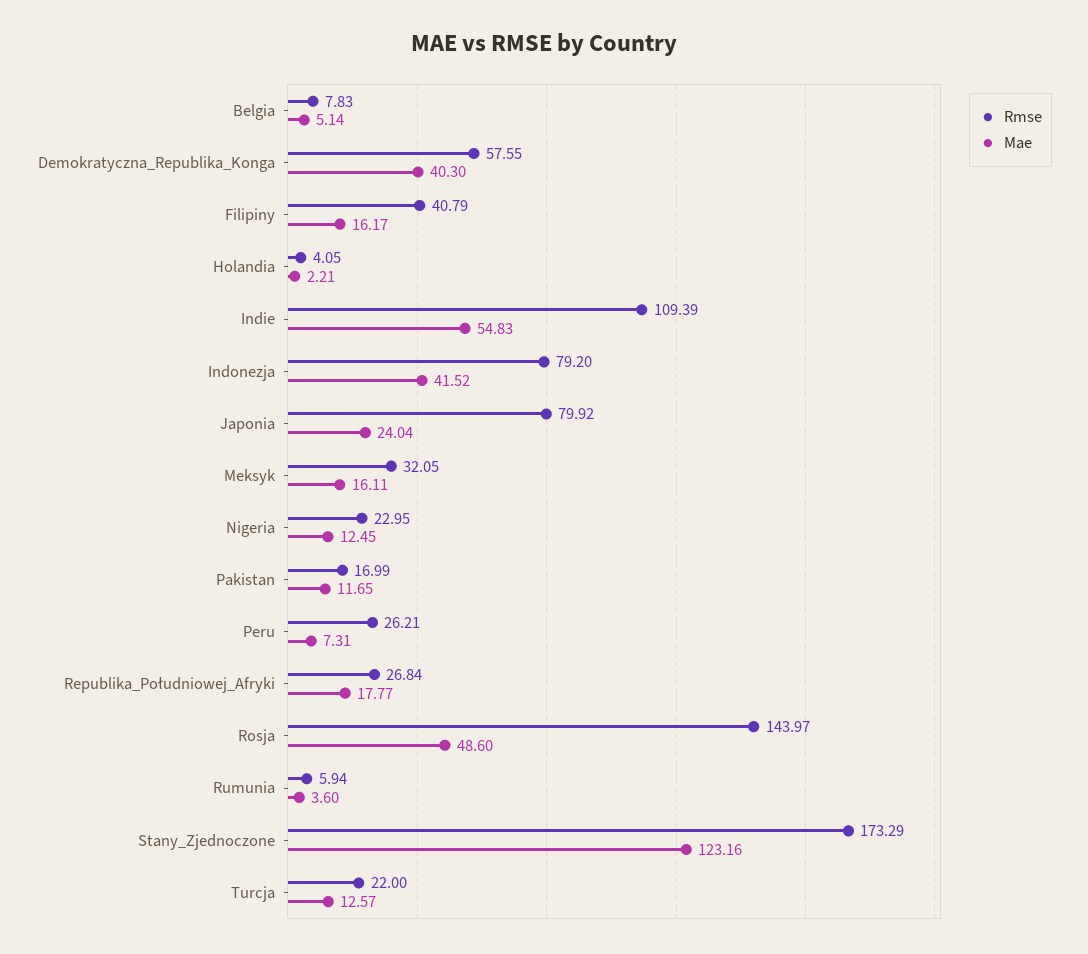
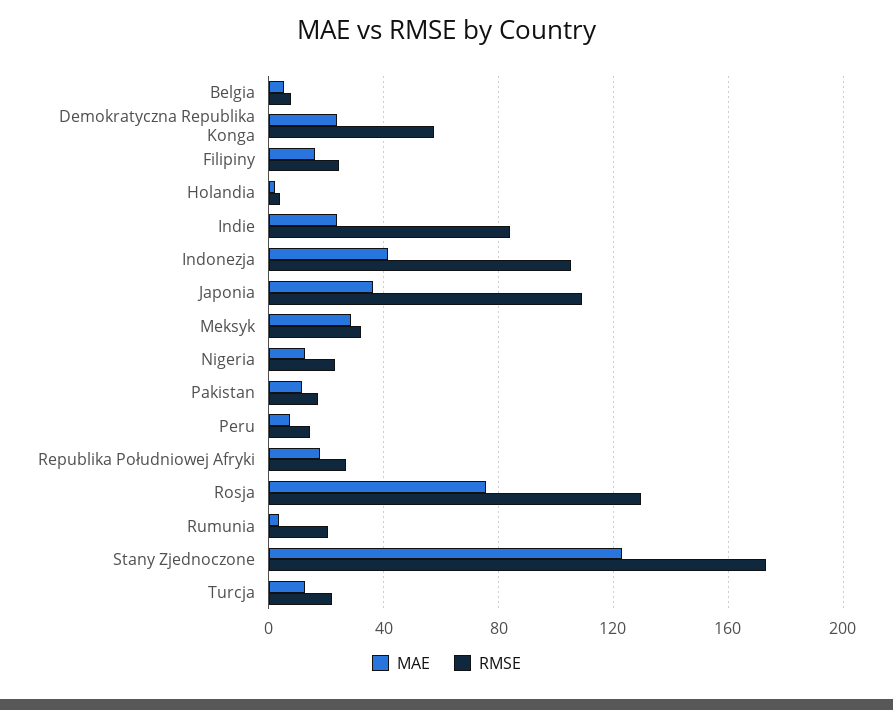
Mae, Demokratyczna_Republika_Konga: 40.3 -> 25
Rmse, Filipiny: 40.79 -> 25
Rmse, Indie: 109.39 -> 85
Mae, Indie: 54.83 -> 25
Rmse, Indonezja: 79.2 -> 105
Rmse, Japonia: 79.92 -> 110
Mae, Japonia: 24.04 -> 35
Mae, Meksyk: 16.11 -> 30
Rmse, Peru: 26.21 -> 15
Rmse, Rosja: 143.97 -> 130
Mae, Rosja: 48.6 -> 75
Rmse, Rumunia: 5.94 -> 20

